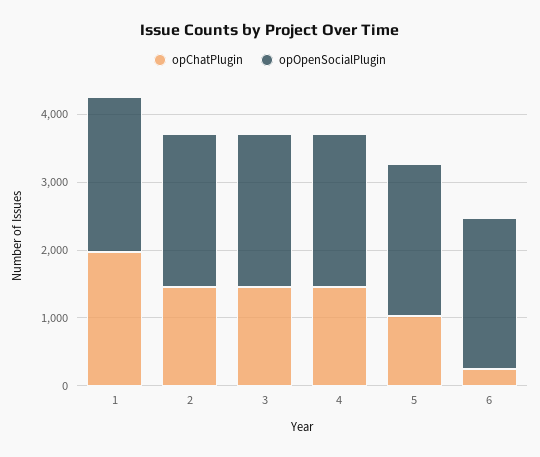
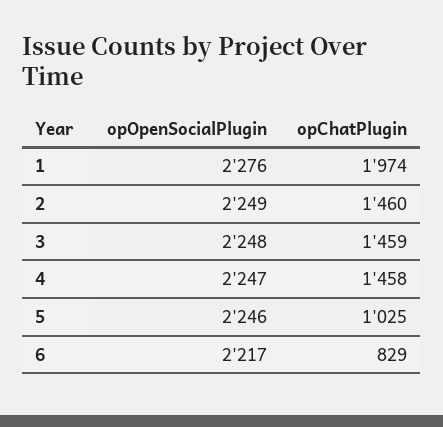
opChatPlugin, 6: 200 -> 829

